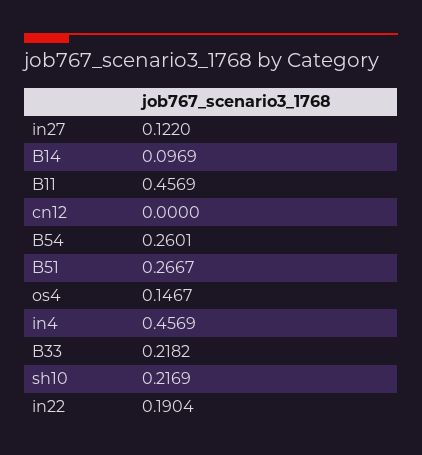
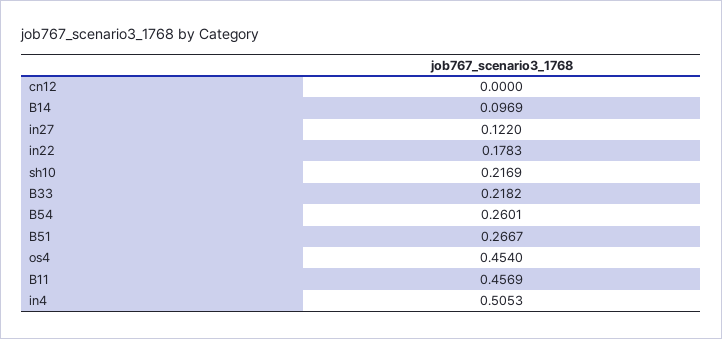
os4: 0.1467 -> 0.454
in4: 0.4569 -> 0.5053
in22: 0.1904 -> 0.1783

